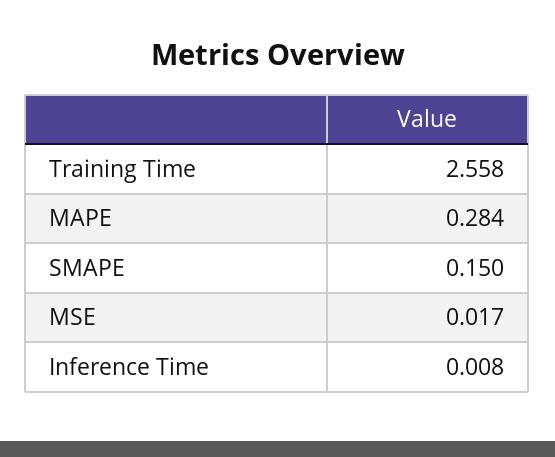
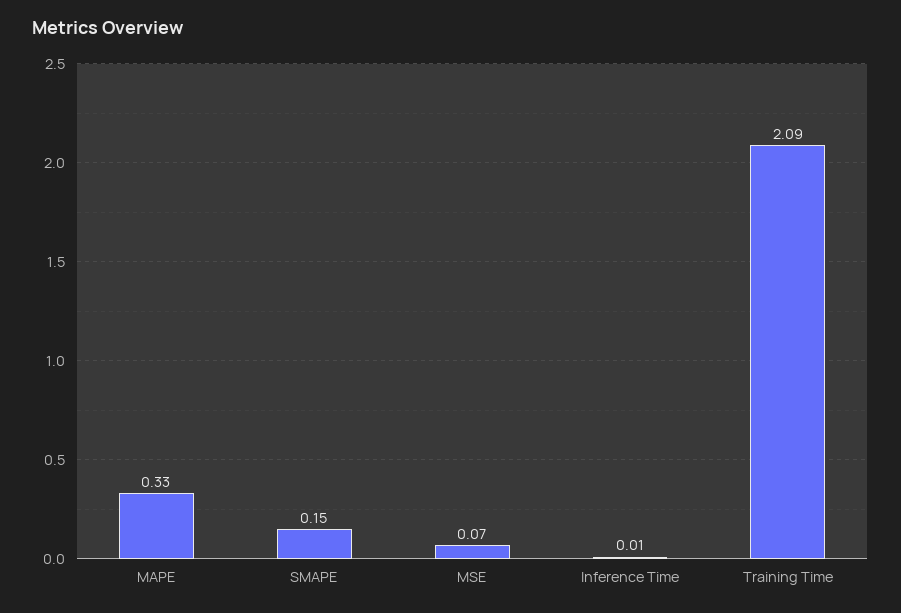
Training Time: 2.558 -> 2.09
MAPE: 0.284 -> 0.33
MSE: 0.017 -> 0.07

